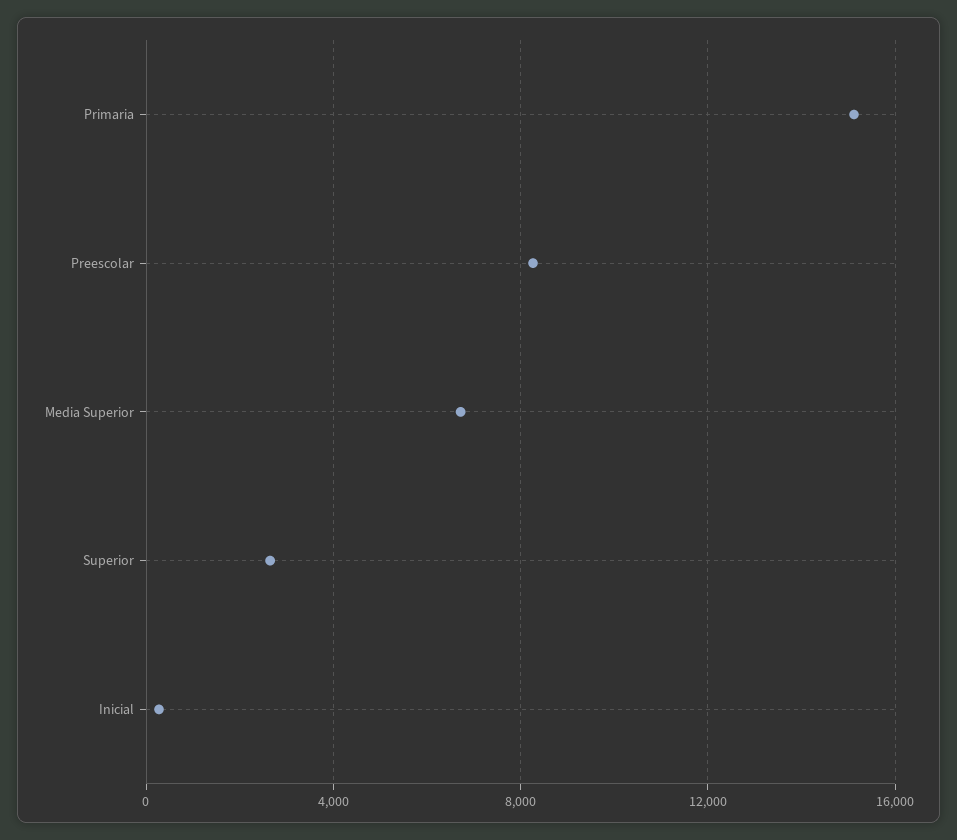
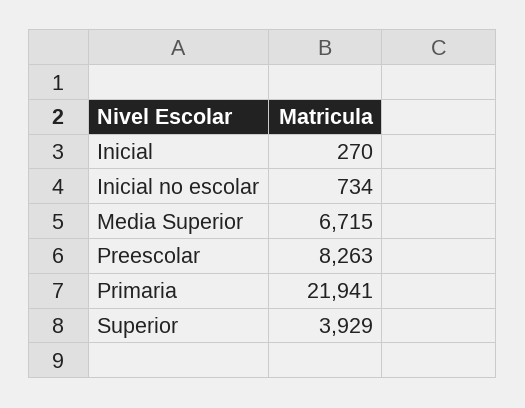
Primaria: 15000 -> 21941
Superior: 2500 -> 3929
Inicial no escolar: none -> 734

